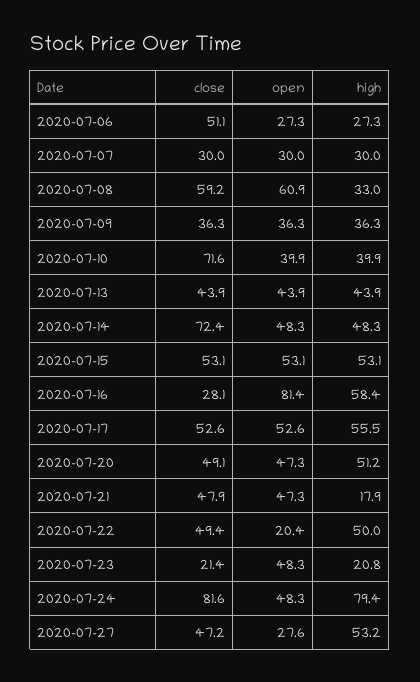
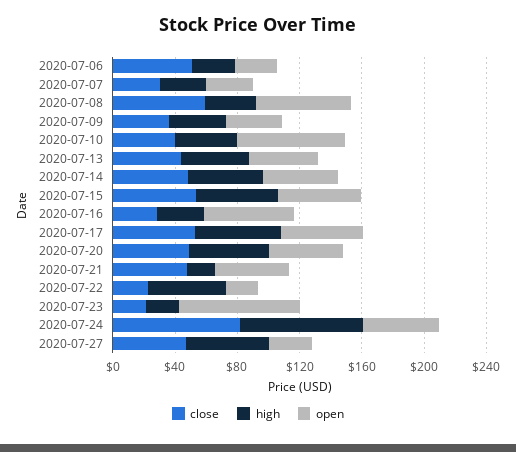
close, 2020-07-10: 71.6 -> 40
open, 2020-07-10: 39.9 -> 70
close, 2020-07-14: 72.4 -> 50
open, 2020-07-16: 81.4 -> 60
high, 2020-07-16: 58.4 -> 30
close, 2020-07-22: 49.4 -> 20
open, 2020-07-23: 48.3 -> 80

